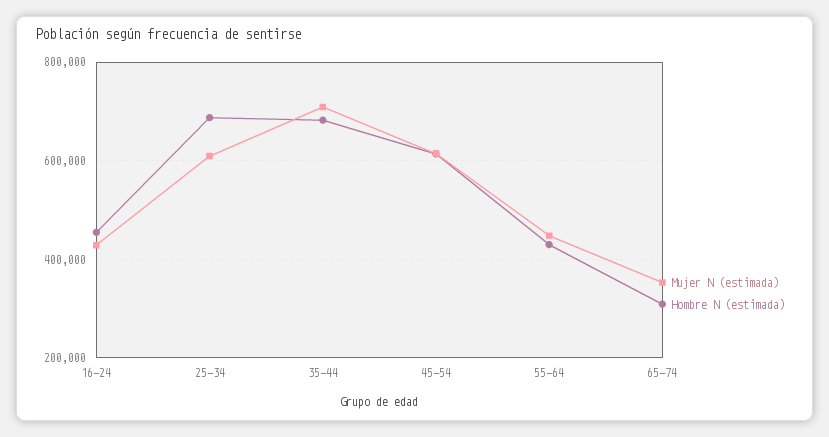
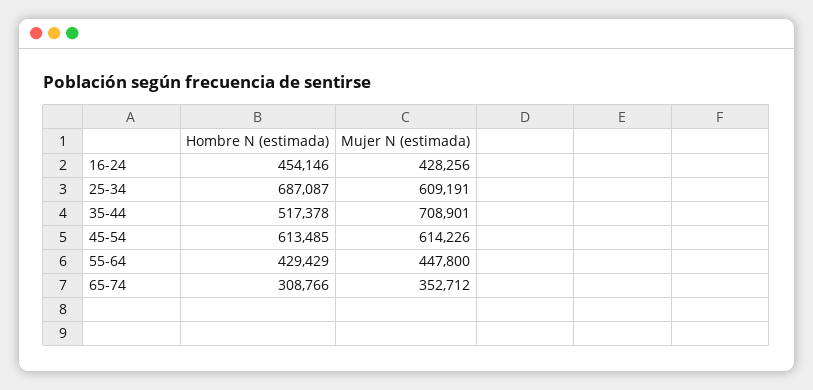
Hombre N (estimada), 35-44: 680000 -> 517378

